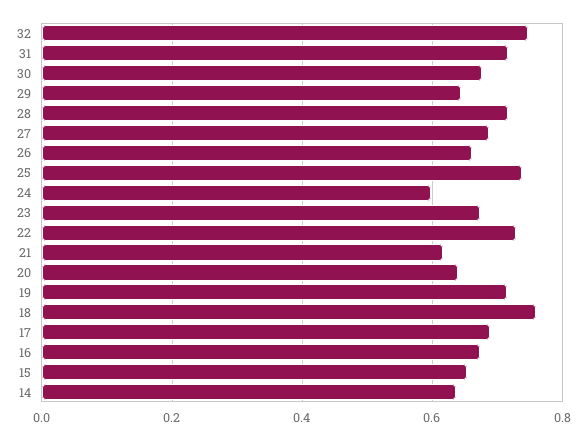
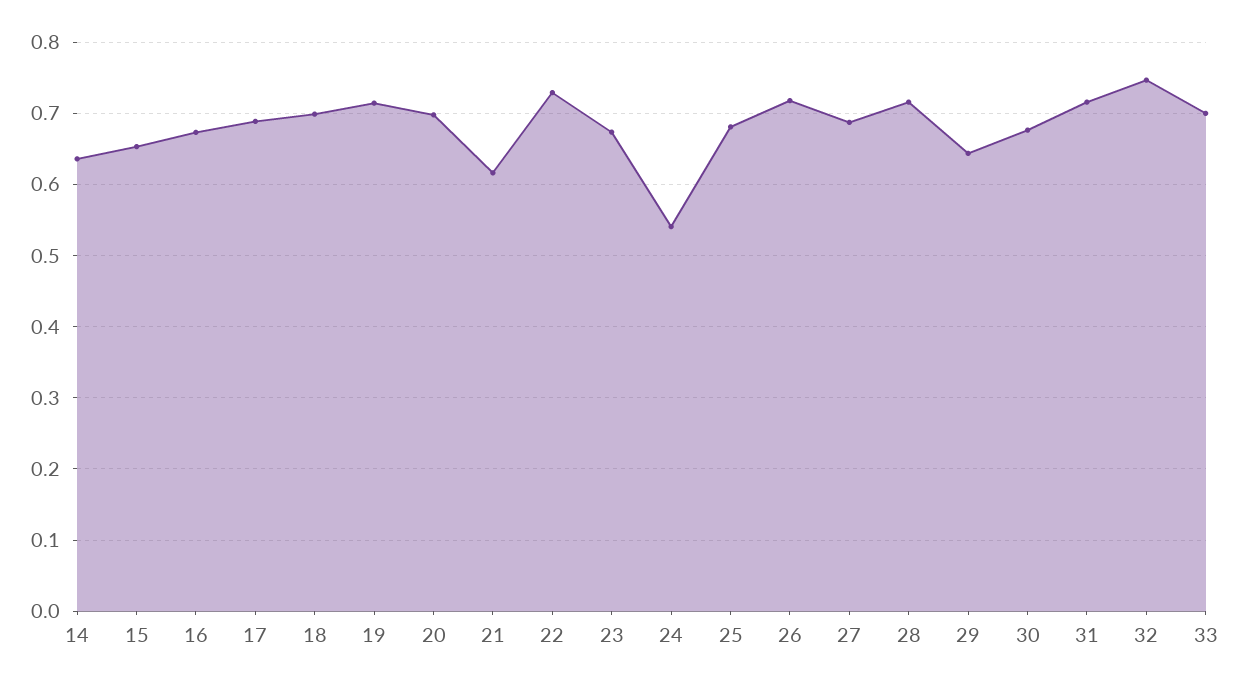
26: 0.66 -> 0.72
25: 0.74 -> 0.68
24: 0.6 -> 0.54
20: 0.64 -> 0.7
18: 0.76 -> 0.7
33: none -> 0.7

